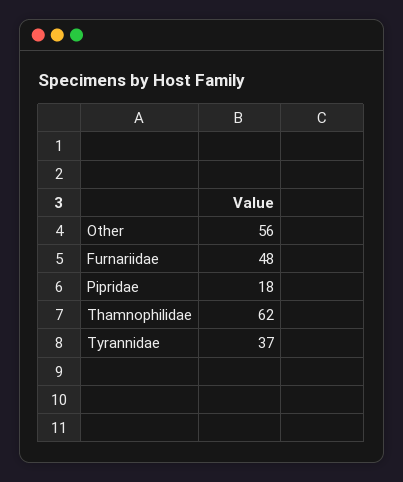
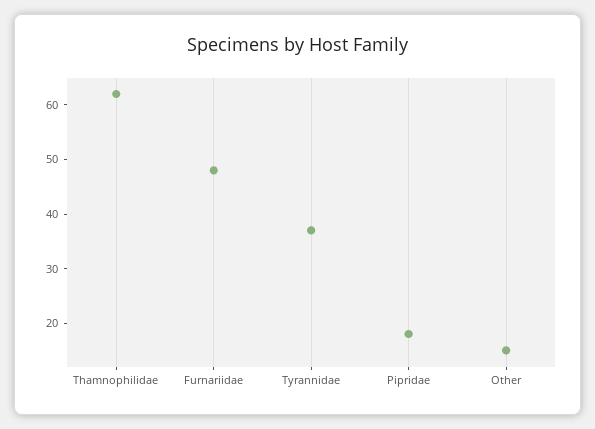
Other: 56 -> 15

